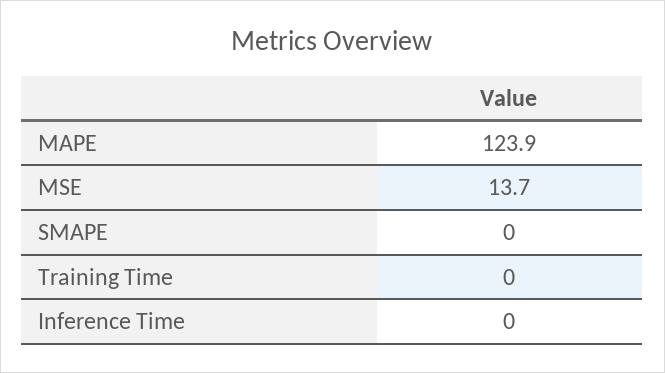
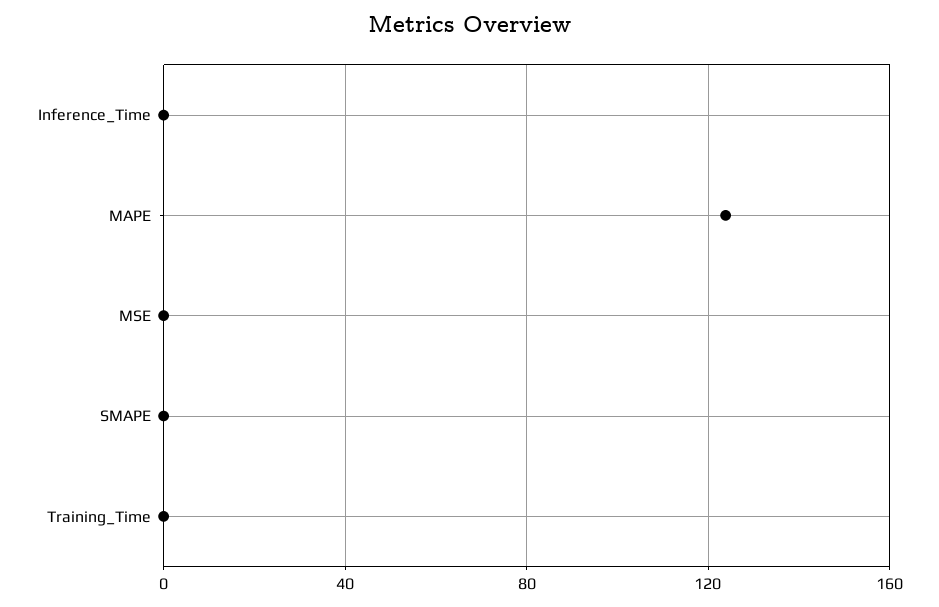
MSE: 13.7 -> 0

